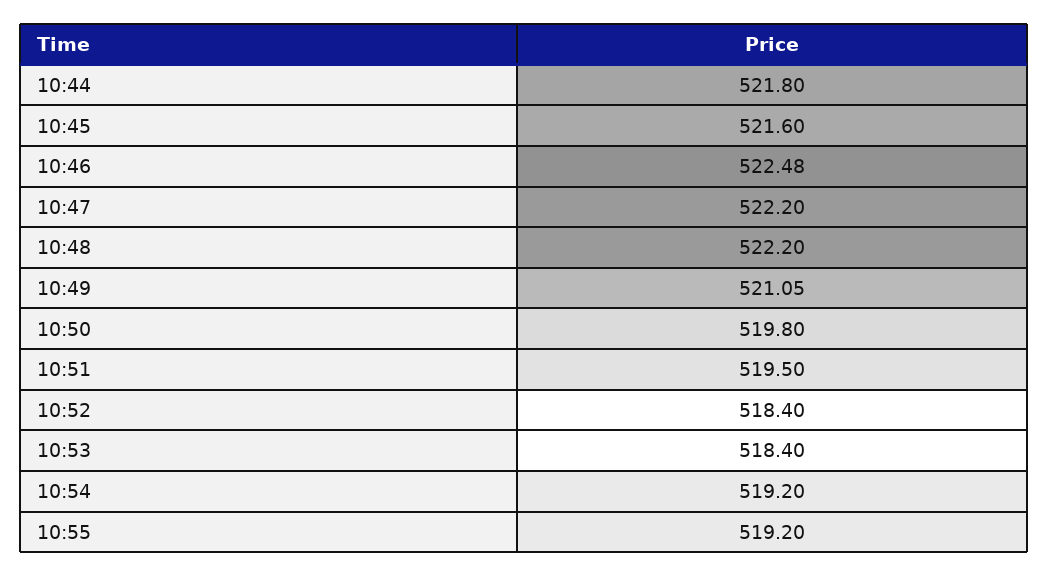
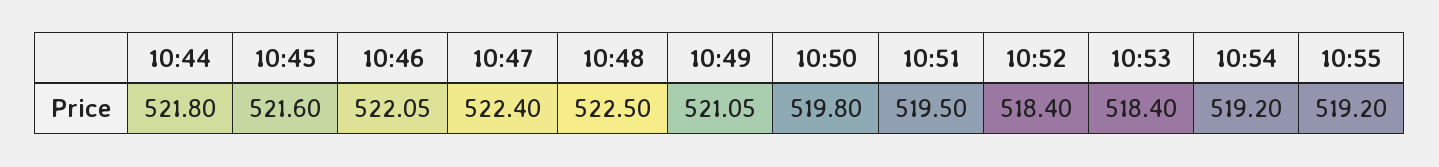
10:46: 522.48 -> 522.05
10:47: 522.2 -> 522.4
10:48: 522.2 -> 522.5

